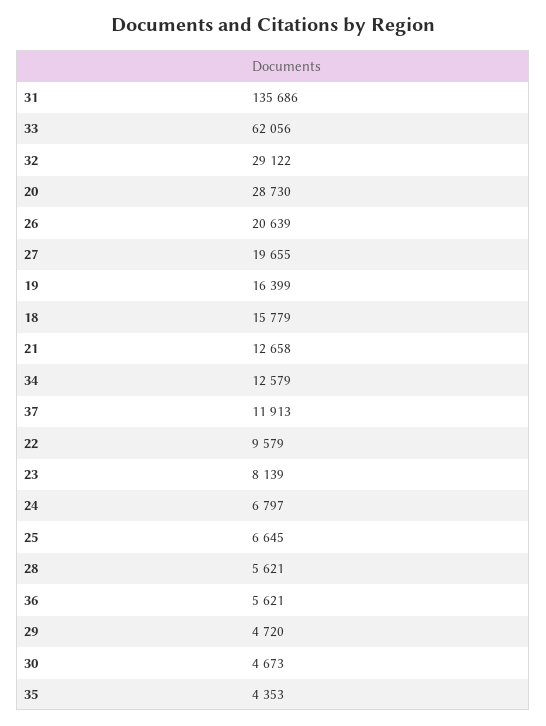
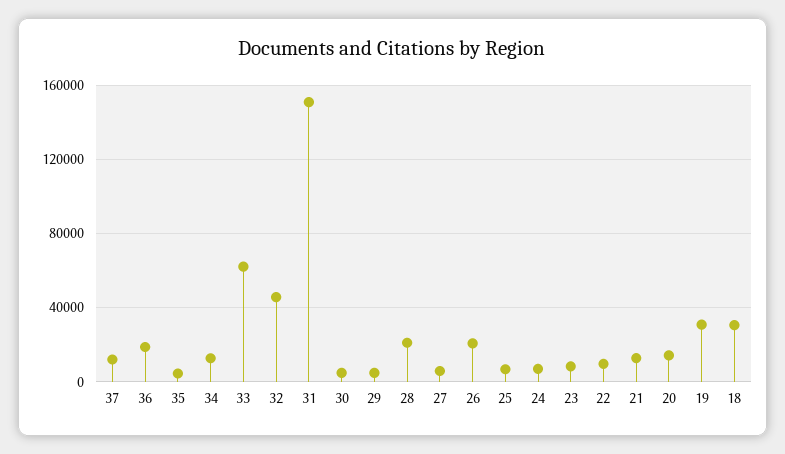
31: 135686 -> 150000
32: 29122 -> 45000
20: 28730 -> 15000
27: 19655 -> 5000
19: 16399 -> 30000
18: 15779 -> 30000
28: 5621 -> 20000
36: 5621 -> 20000

